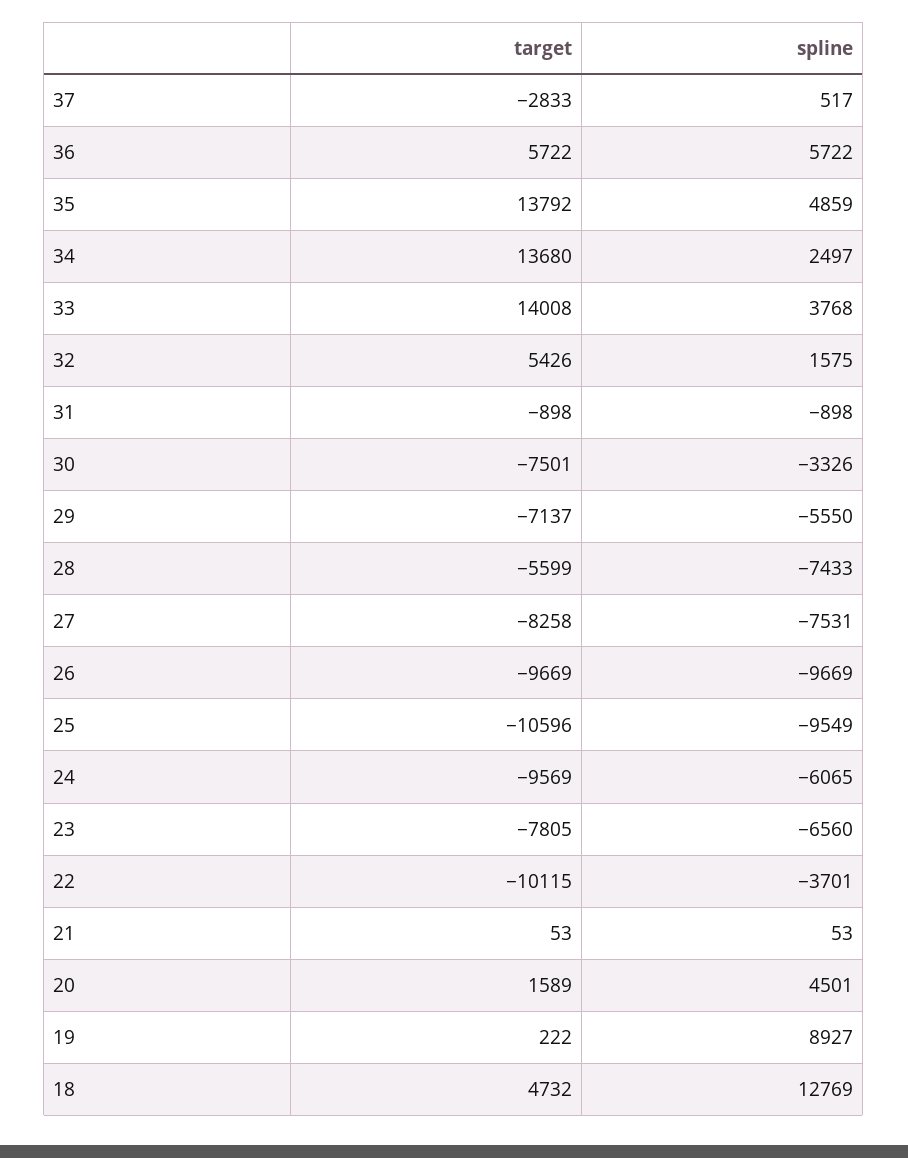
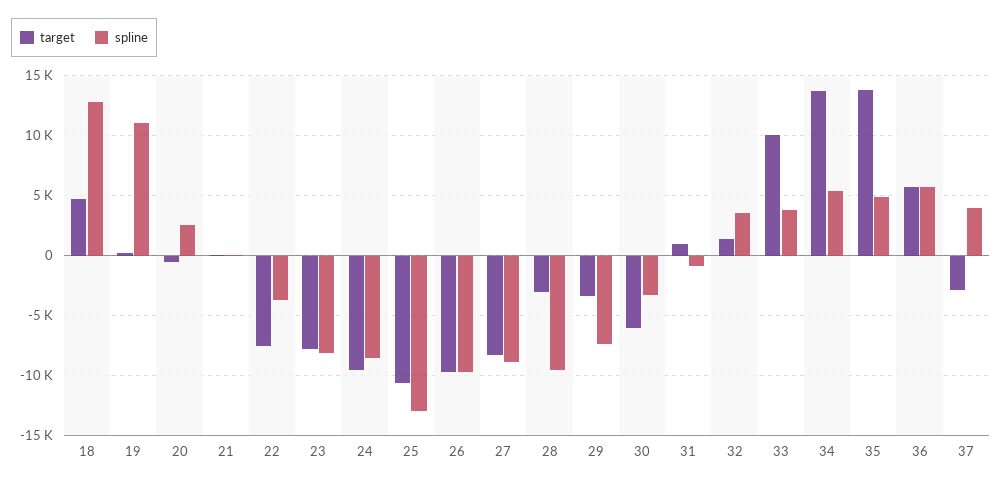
spline, 37: 517 -> 4000
spline, 34: 2497 -> 5500
target, 33: 14008 -> 10000
target, 32: 5426 -> 1500
spline, 32: 1575 -> 3500
target, 31: -898 -> 1000
target, 30: -7501 -> -6000
target, 29: -7137 -> -3500
spline, 29: -5550 -> -7500
target, 28: -5599 -> -3000
spline, 28: -7433 -> -9500
spline, 27: -7531 -> -9000
spline, 25: -9549 -> -13000
spline, 24: -6065 -> -8500
spline, 23: -6560 -> -8000
target, 22: -10115 -> -7500
target, 20: 1589 -> -500
spline, 20: 4501 -> 2500
spline, 19: 8927 -> 11000

